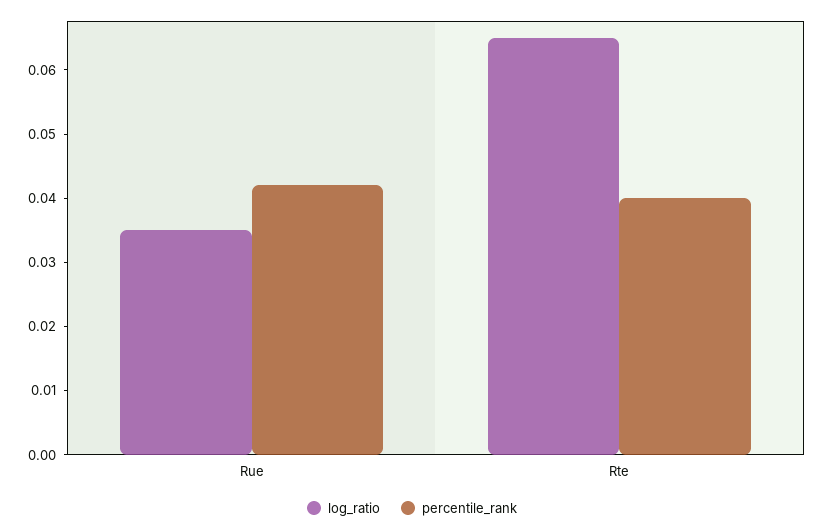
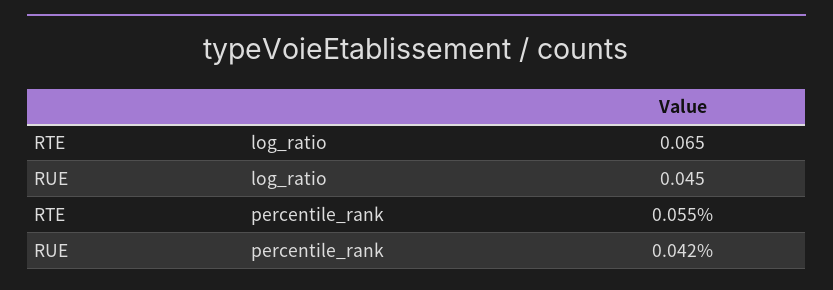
log_ratio, Rue: 0.035 -> 0.045
percentile_rank, Rte: 0.04 -> 0.055

